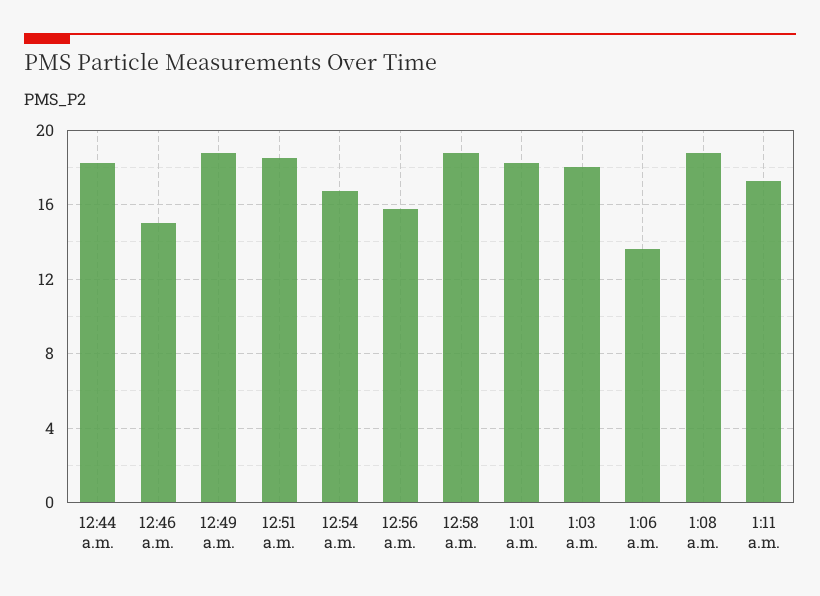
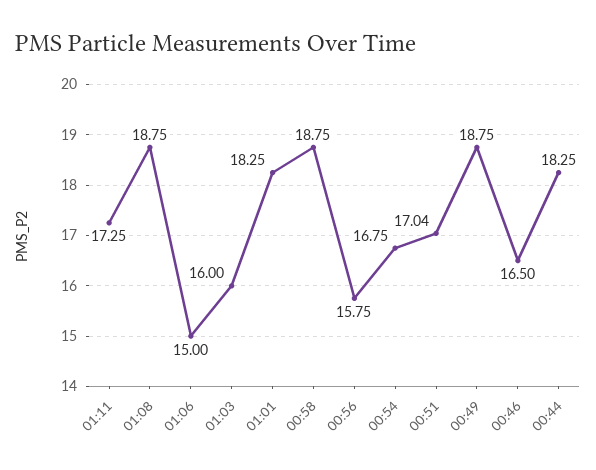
12:46 a.m.: 15 -> 16.5
12:51 a.m.: 18.5 -> 17.04
1:03 a.m.: 18 -> 16
1:06 a.m.: 13.5 -> 15

